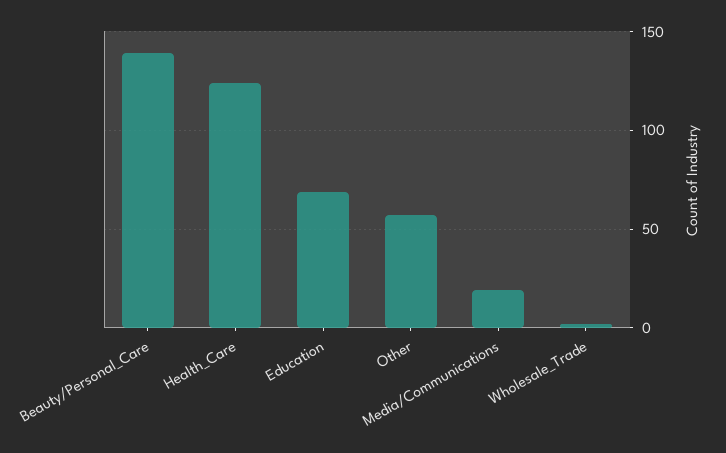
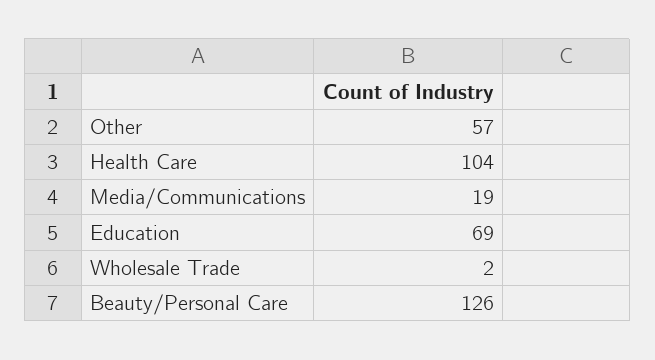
Beauty/Personal_Care: 140 -> 126
Health_Care: 125 -> 104

